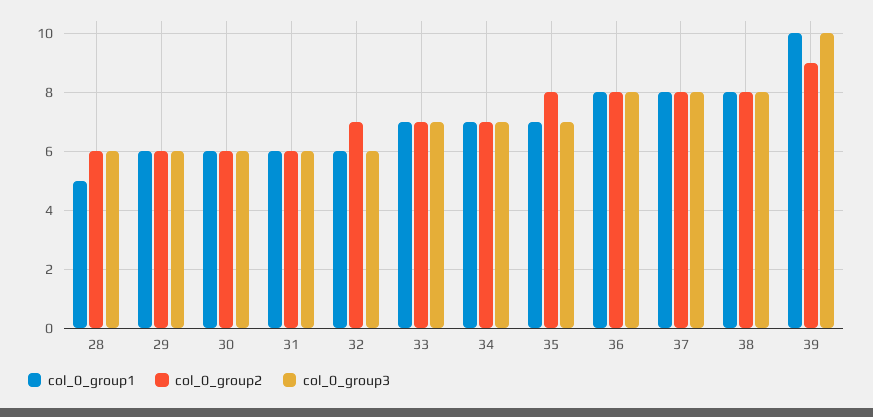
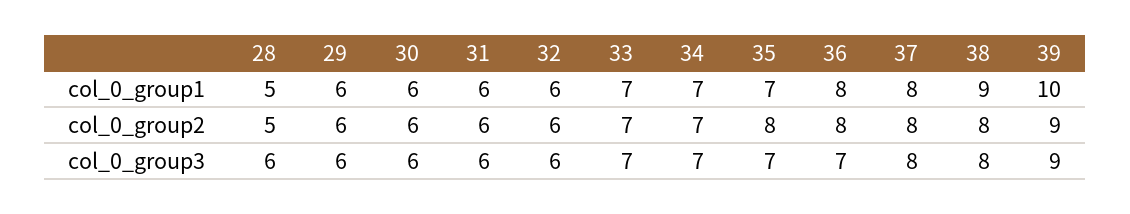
col_0_group2, 28: 6 -> 5
col_0_group2, 32: 7 -> 6
col_0_group3, 36: 8 -> 7
col_0_group1, 38: 8 -> 9
col_0_group3, 39: 10 -> 9

